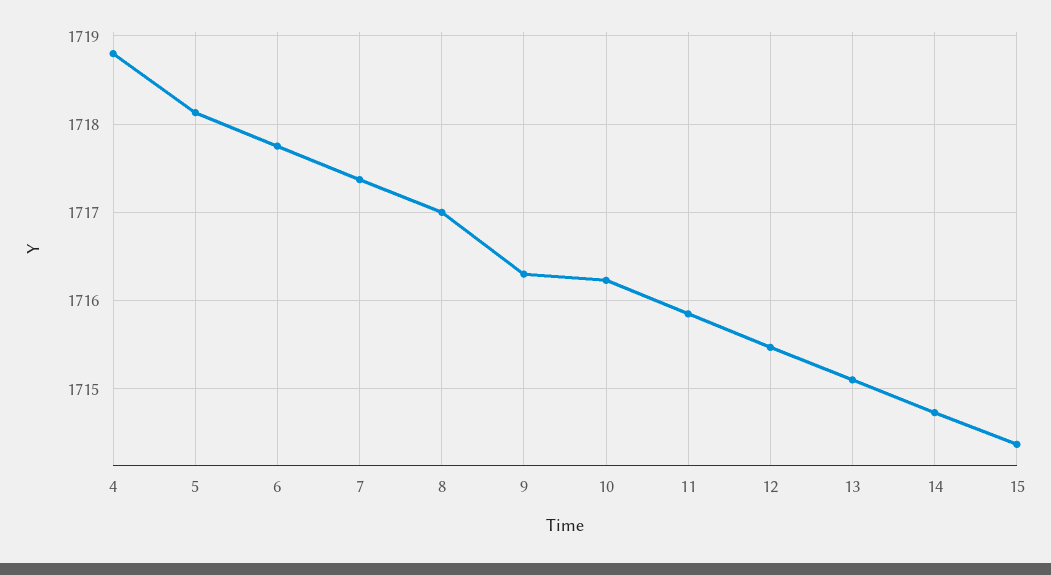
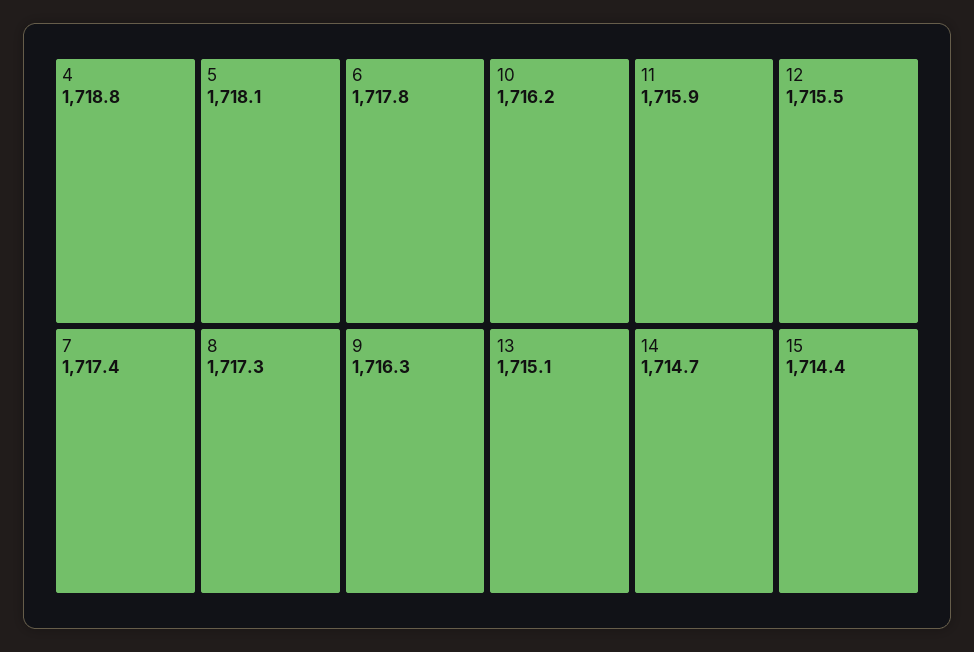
8: 1717 -> 1717.3

